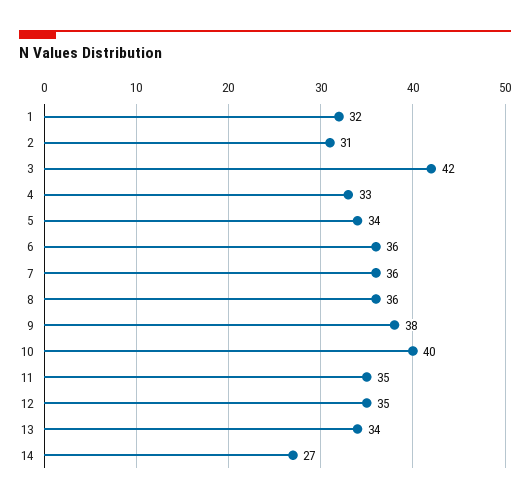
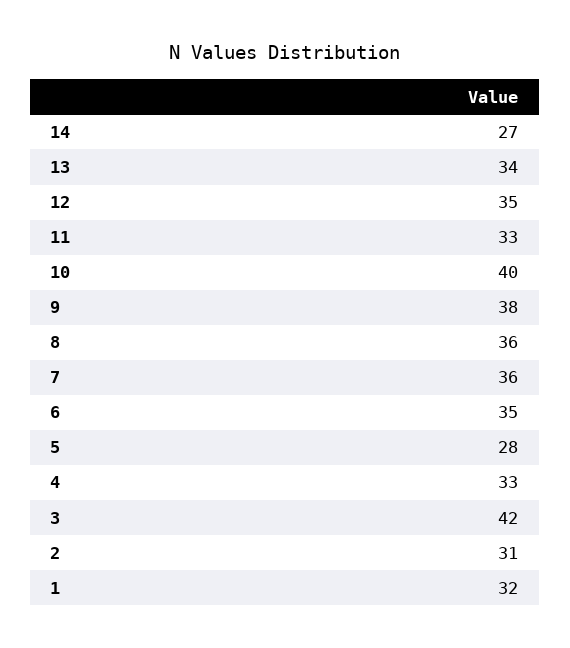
5: 34 -> 28
6: 36 -> 35
11: 35 -> 33

